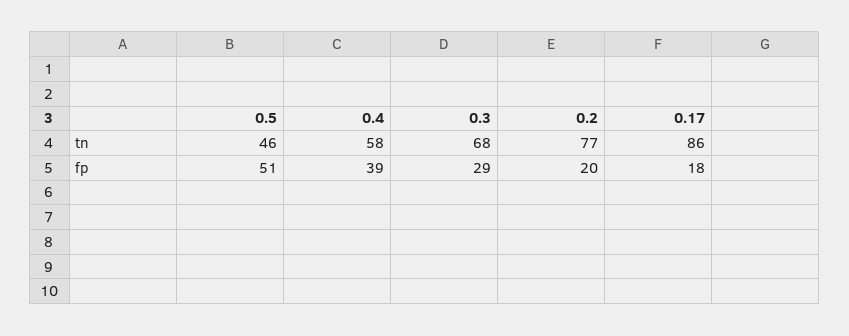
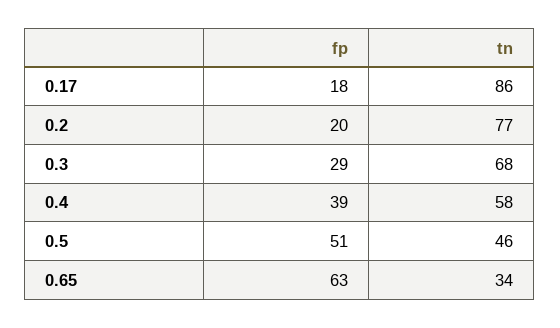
0.65, fp: none -> 63
0.65, tn: none -> 34

